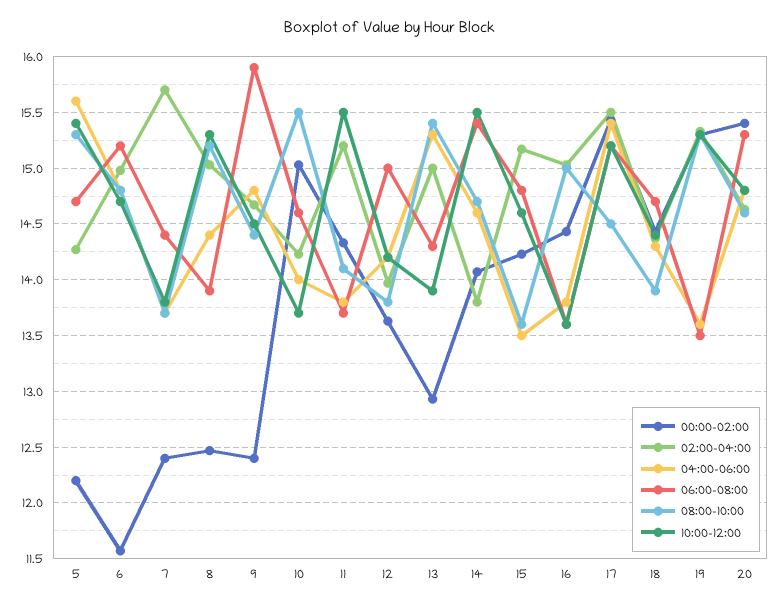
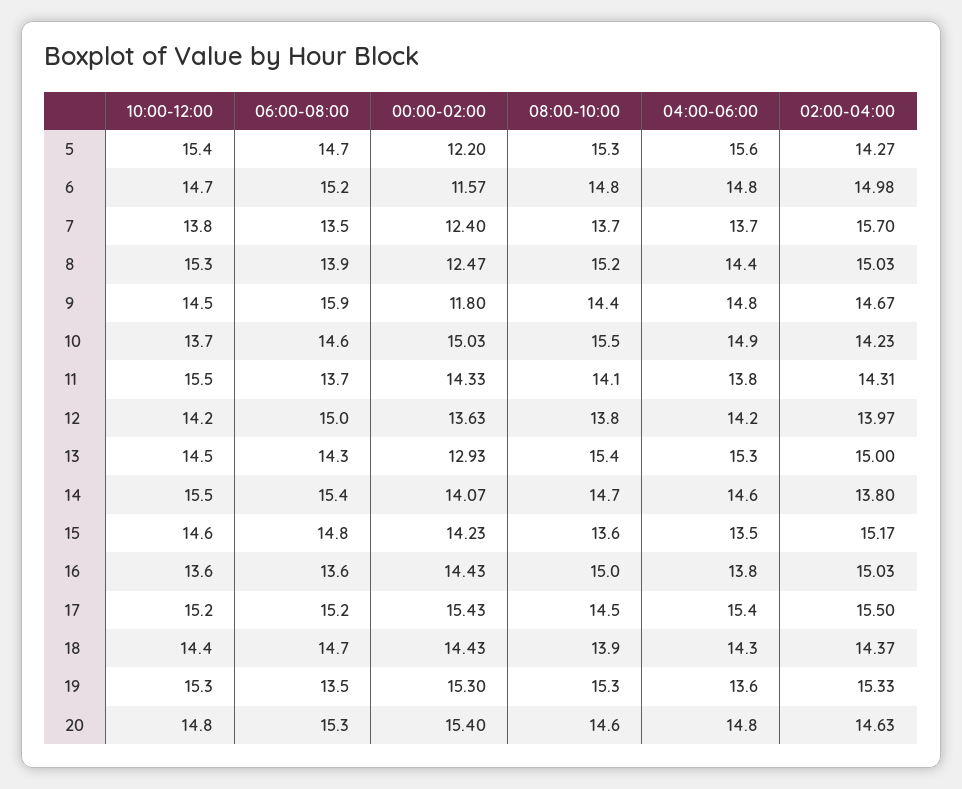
06:00-08:00, 7: 14.4 -> 13.5
00:00-02:00, 9: 12.4 -> 11.8
04:00-06:00, 10: 14 -> 14.9
02:00-04:00, 11: 15.2 -> 14.31
10:00-12:00, 13: 13.9 -> 14.5

